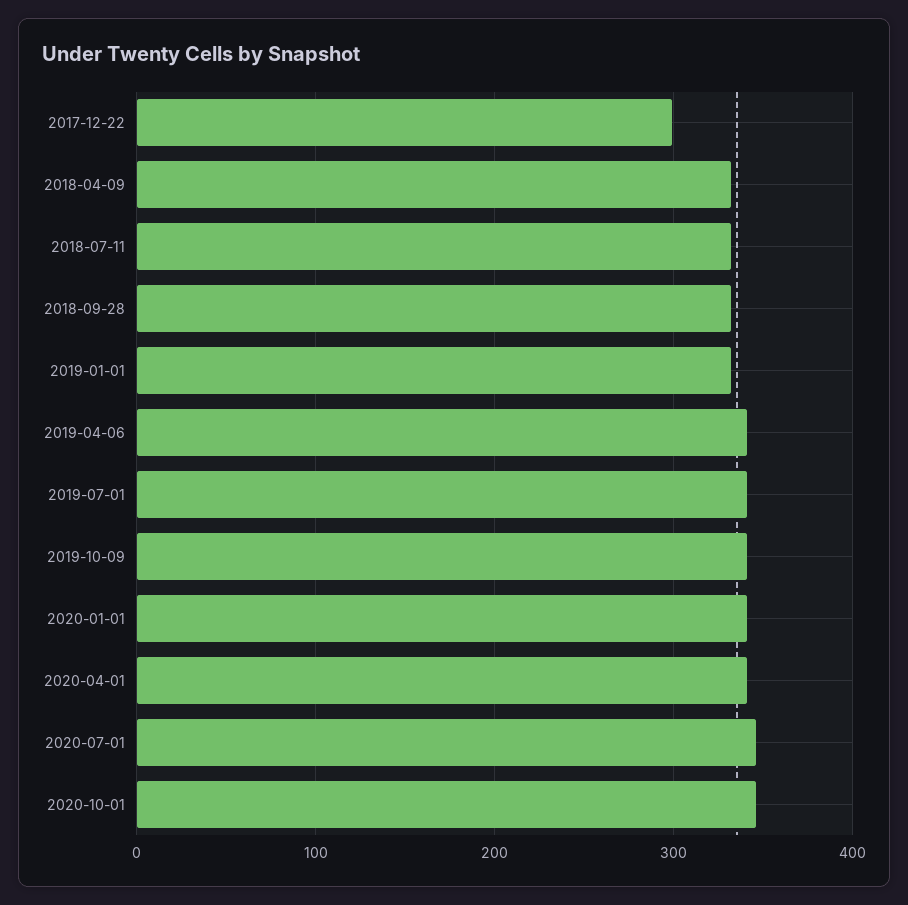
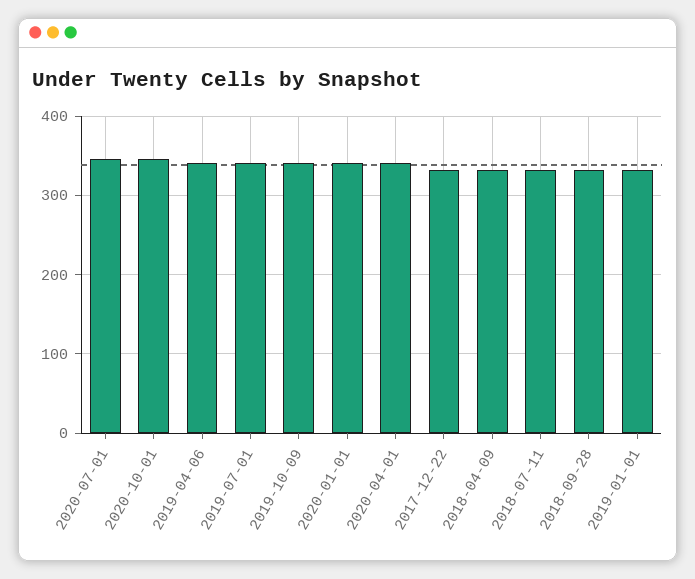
2017-12-22: 300 -> 330

